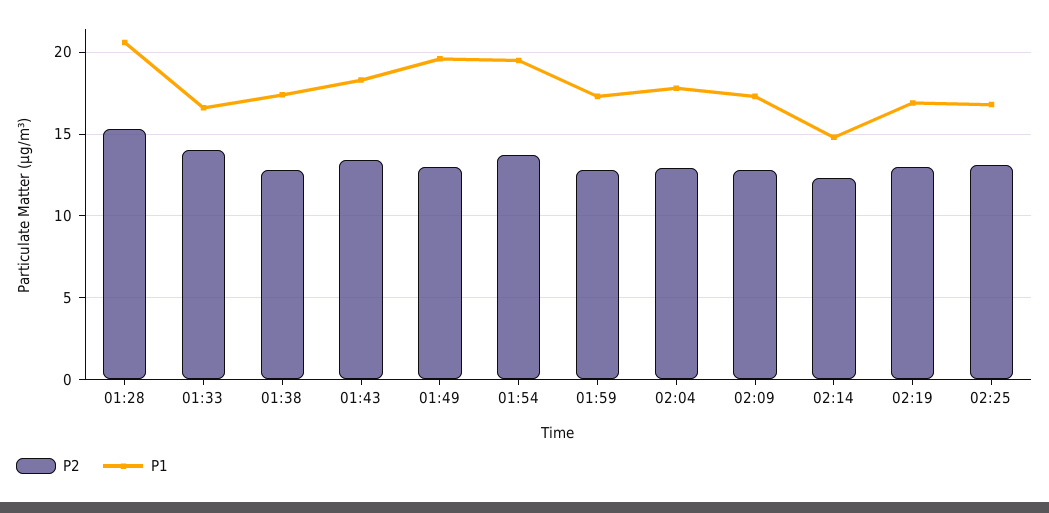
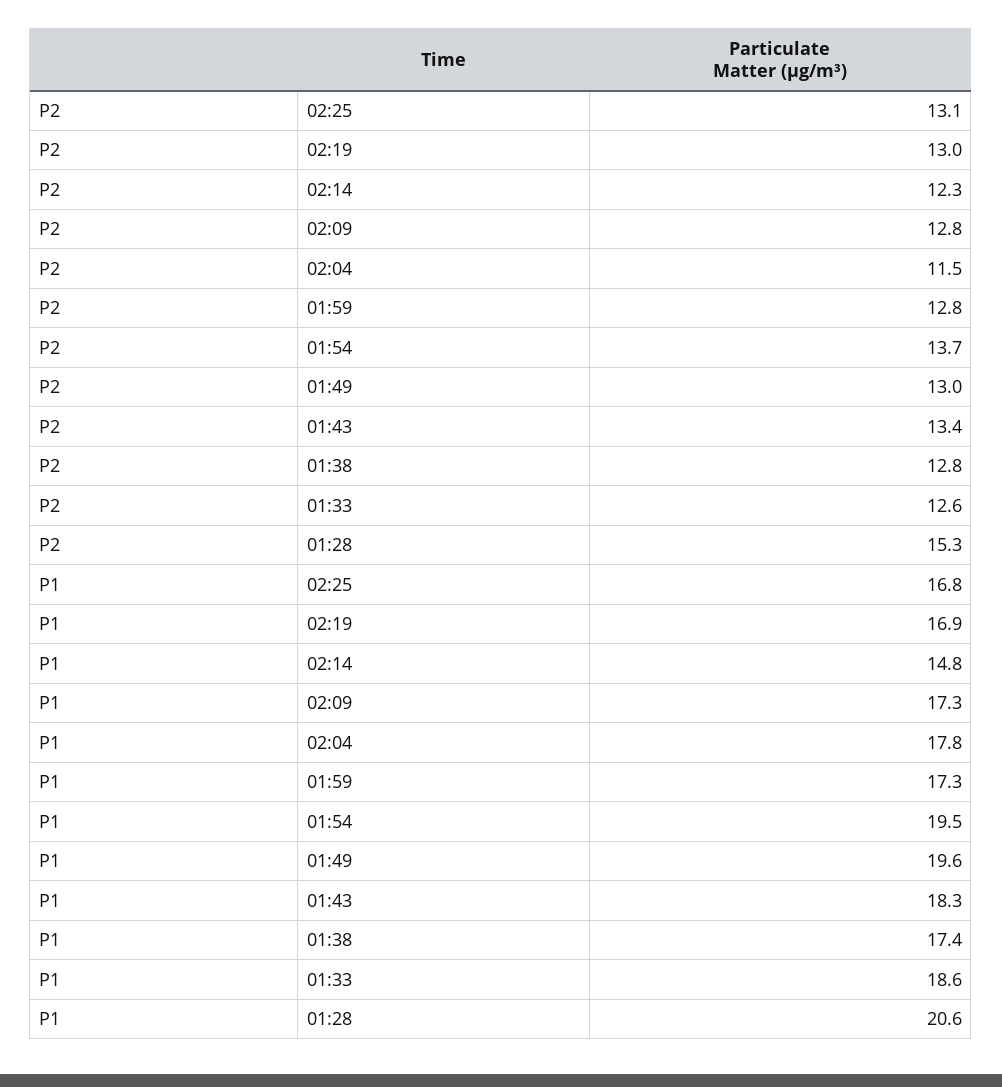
P2, 01:33: 14 -> 12.6
P1, 01:33: 16.5 -> 18.6
P2, 02:04: 13 -> 11.5

